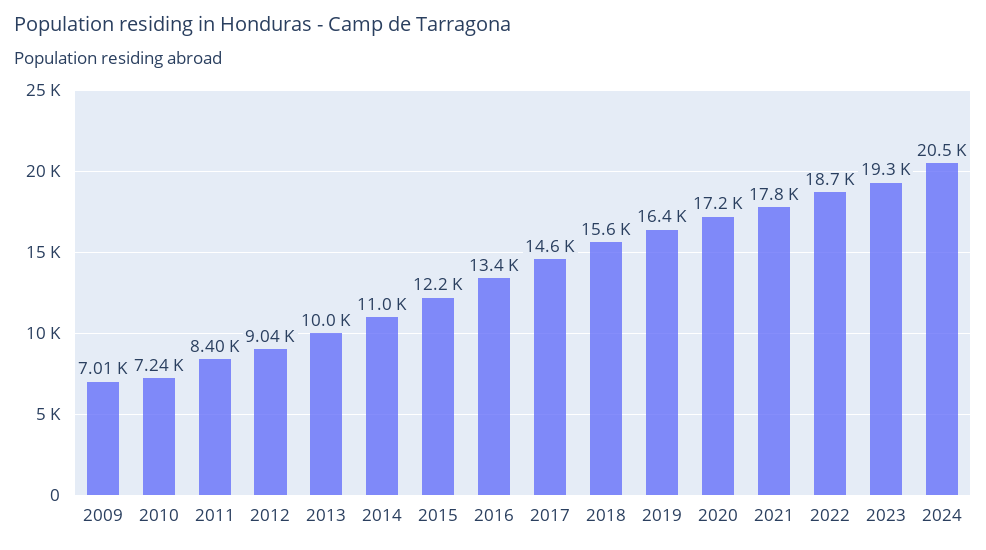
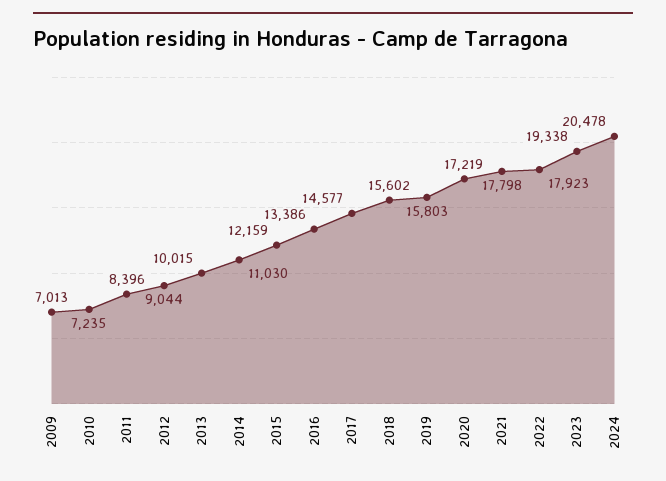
2019: 16400 -> 15803
2022: 18700 -> 17923

